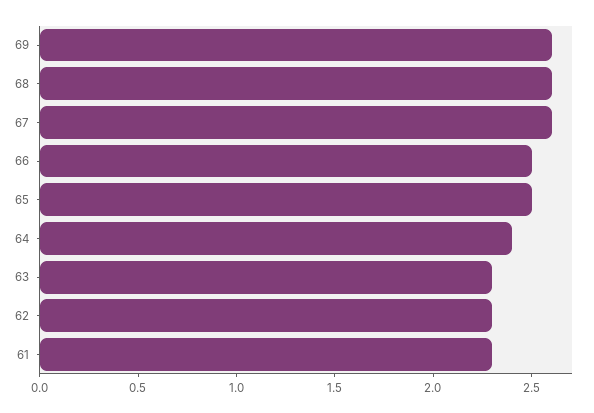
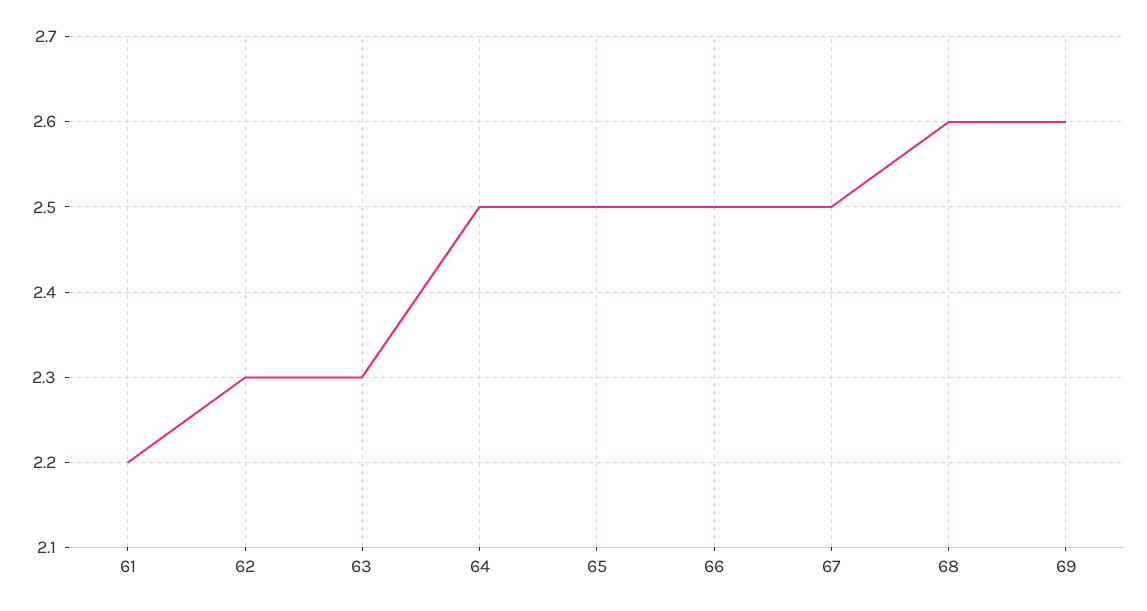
67: 2.6 -> 2.5
64: 2.4 -> 2.5
61: 2.3 -> 2.2

